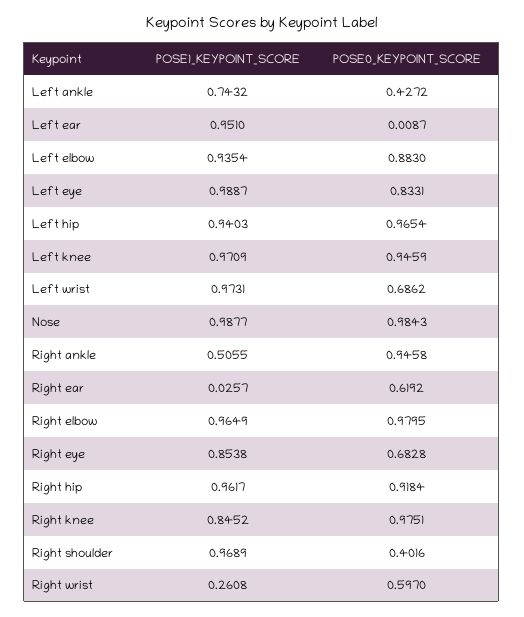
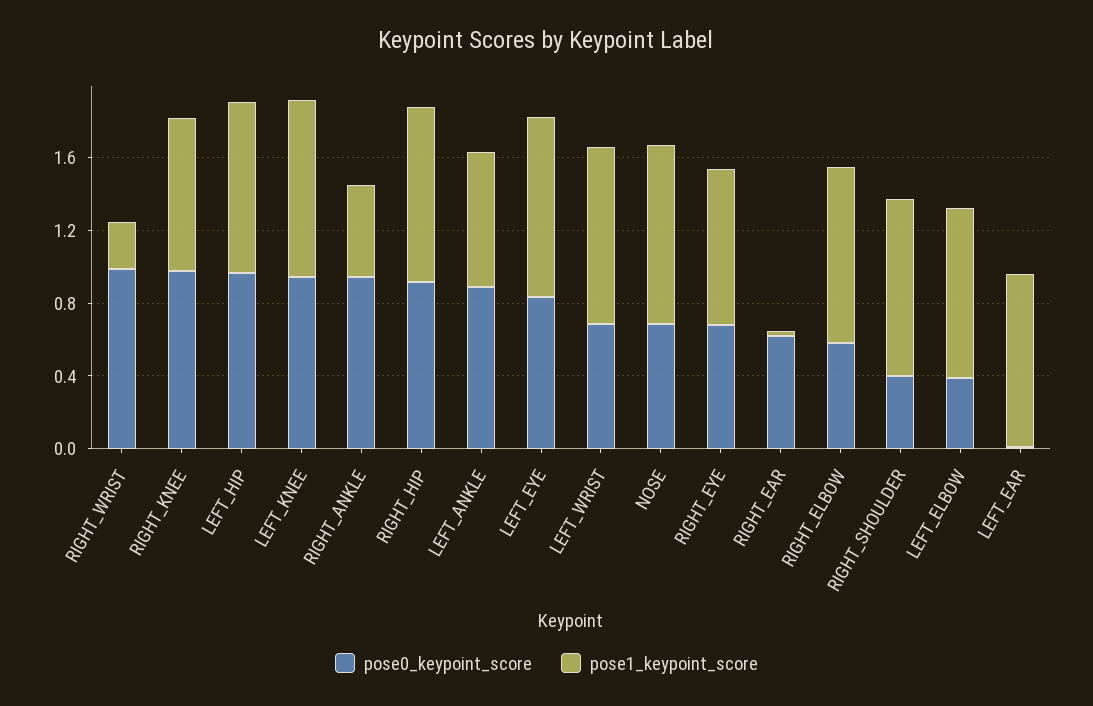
POSE0_KEYPOINT_SCORE, Left ankle: 0.4272 -> 0.9
POSE0_KEYPOINT_SCORE, Left elbow: 0.883 -> 0.4
POSE0_KEYPOINT_SCORE, Nose: 0.9843 -> 0.7
POSE0_KEYPOINT_SCORE, Right elbow: 0.9795 -> 0.6
POSE0_KEYPOINT_SCORE, Right wrist: 0.597 -> 1

